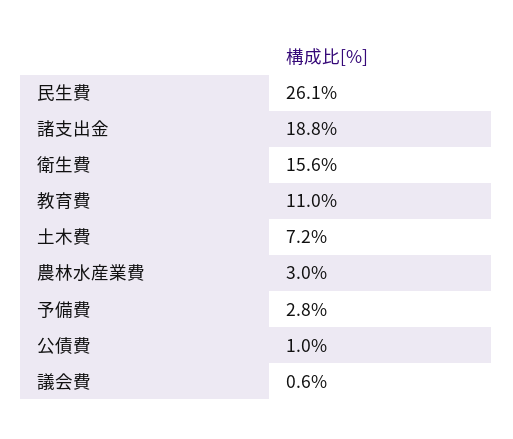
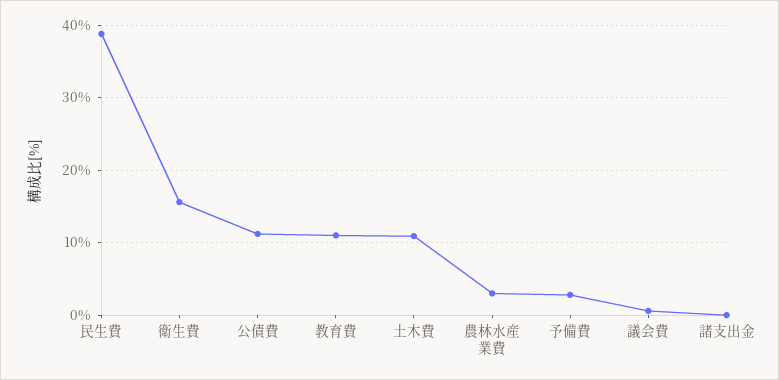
民生費: 26.1 -> 39
諸支出金: 18.8 -> 0
土木費: 7.2 -> 11
公債費: 1 -> 11

